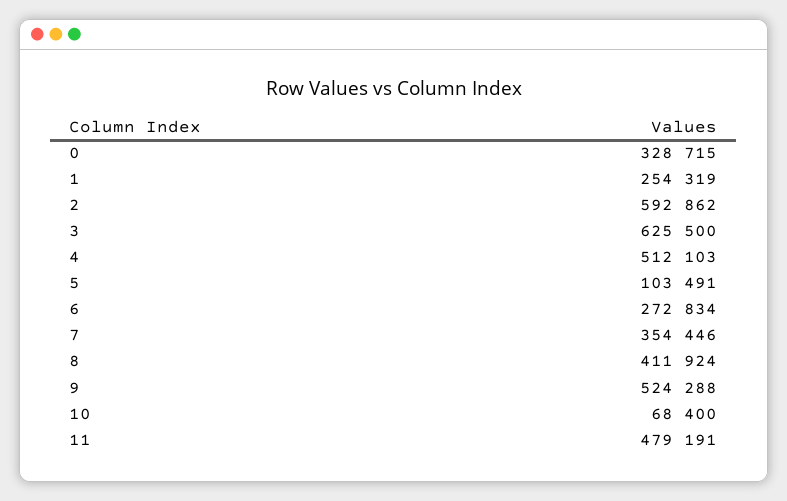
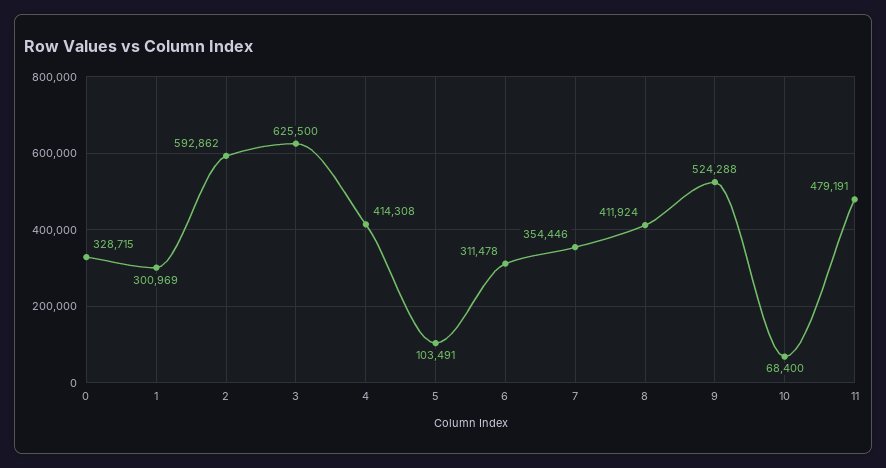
1: 254319 -> 300969
4: 512103 -> 414308
6: 272834 -> 311478

